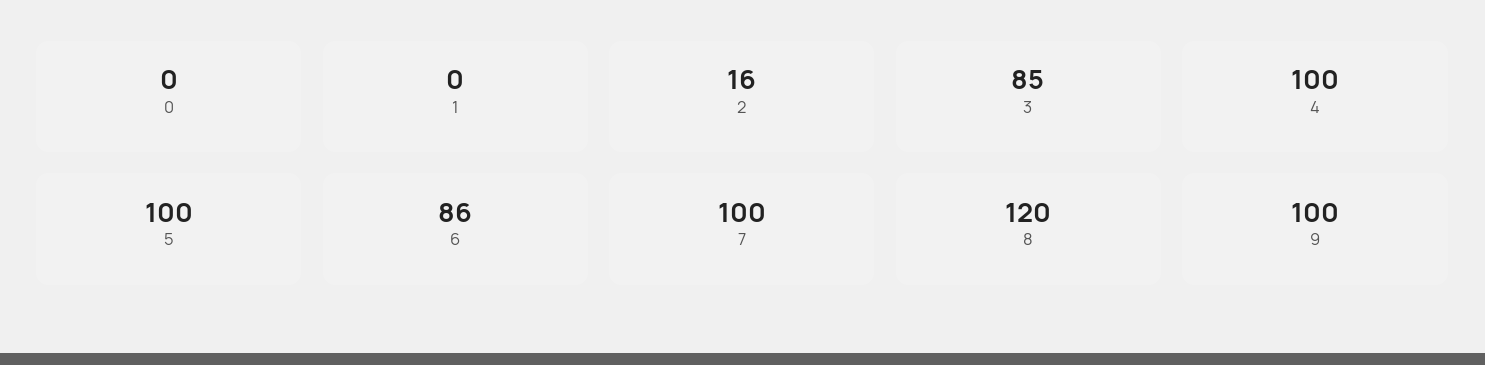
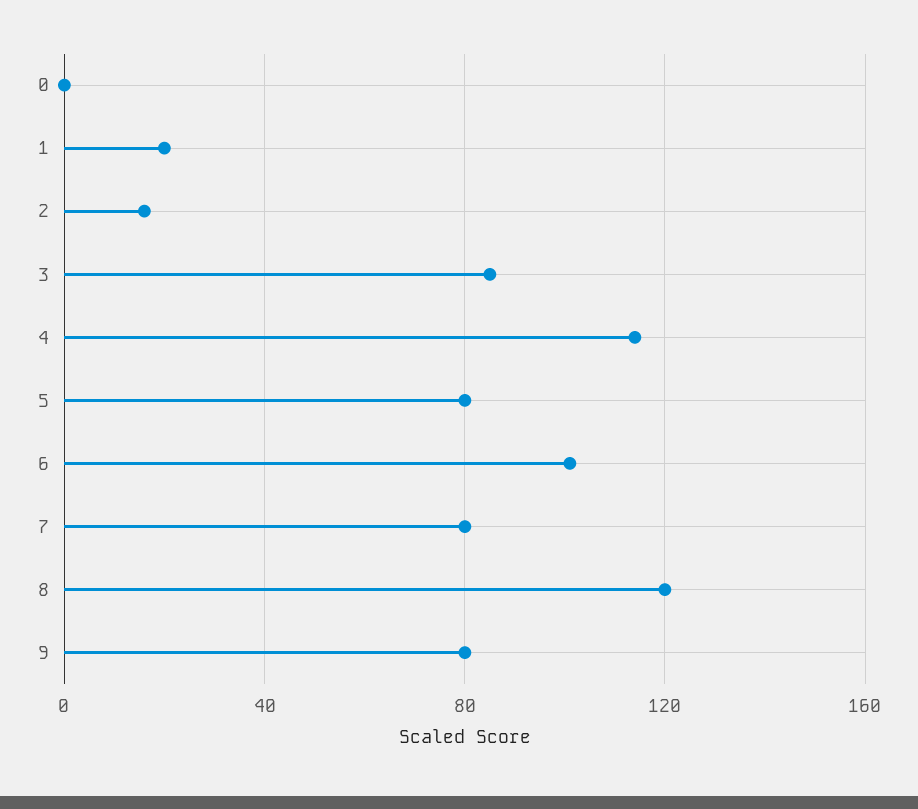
1: 0 -> 20
4: 100 -> 115
5: 100 -> 80
6: 86 -> 100
7: 100 -> 80
9: 100 -> 80

